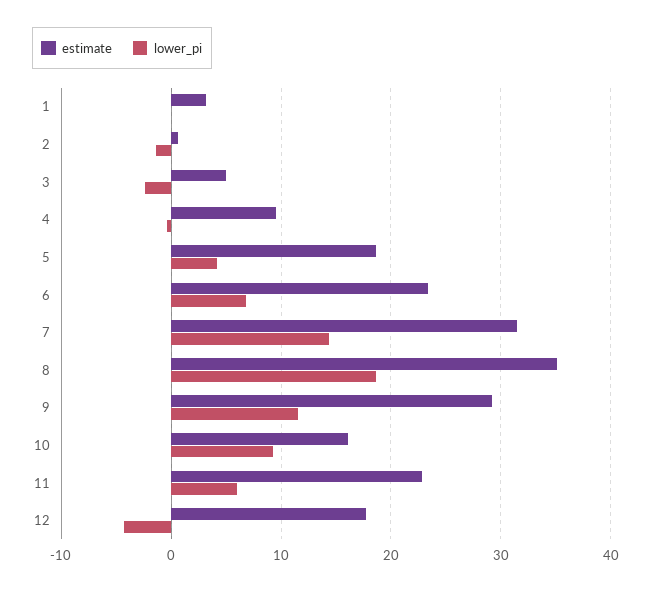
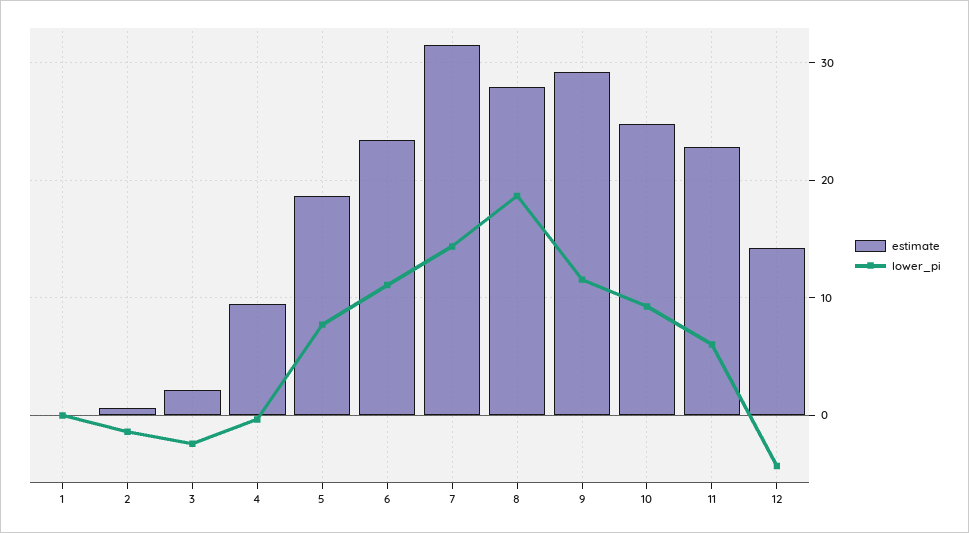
estimate, 1: 3 -> 0
estimate, 3: 5 -> 2
lower_pi, 5: 4 -> 8
lower_pi, 6: 7 -> 11
estimate, 8: 35 -> 28
estimate, 10: 16 -> 25
estimate, 12: 18 -> 14

